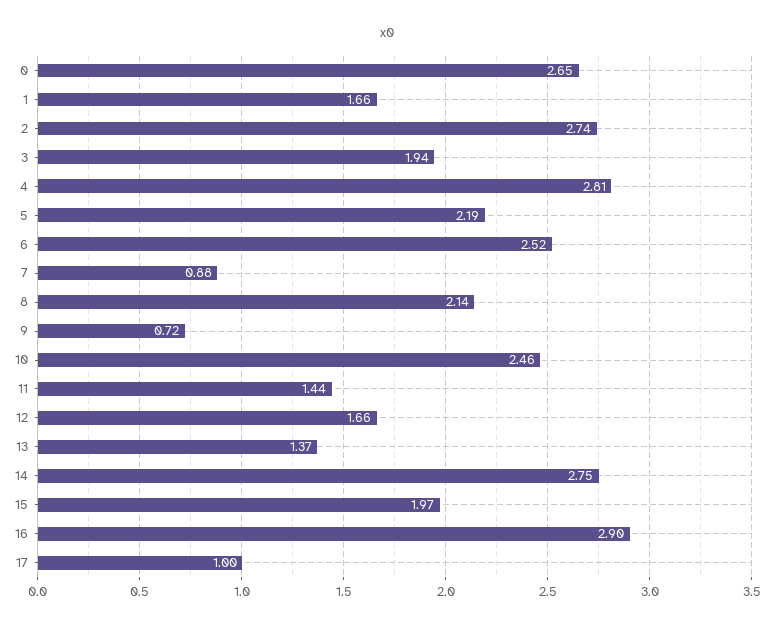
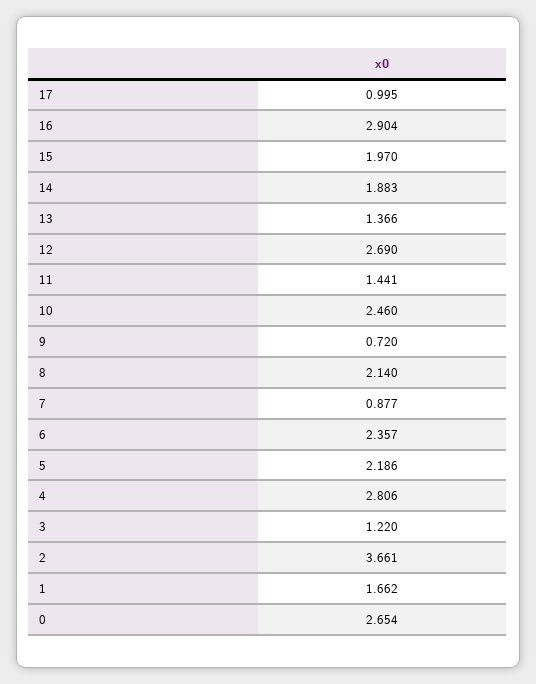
2: 2.74 -> 3.661
3: 1.94 -> 1.22
6: 2.52 -> 2.357
12: 1.66 -> 2.69
14: 2.75 -> 1.883

